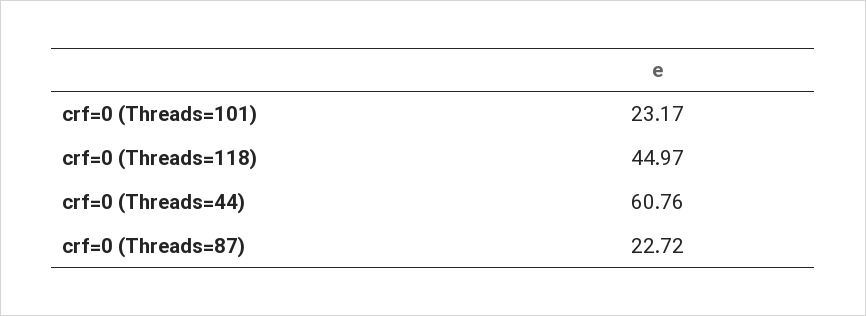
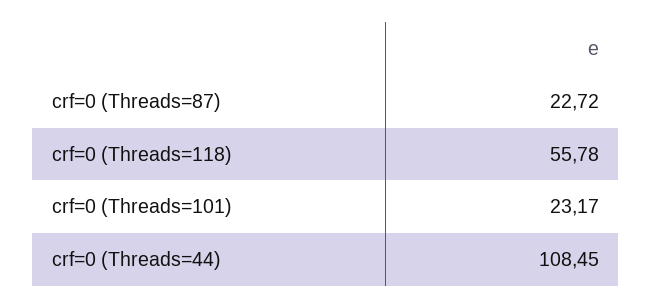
crf=0 (Threads=118): 44.97 -> 55.78
crf=0 (Threads=44): 60.76 -> 108.45

